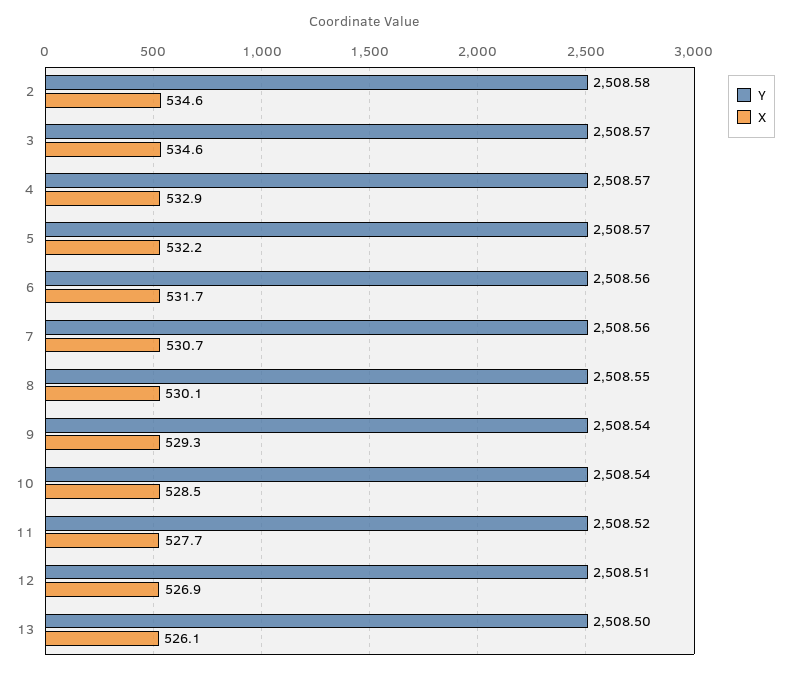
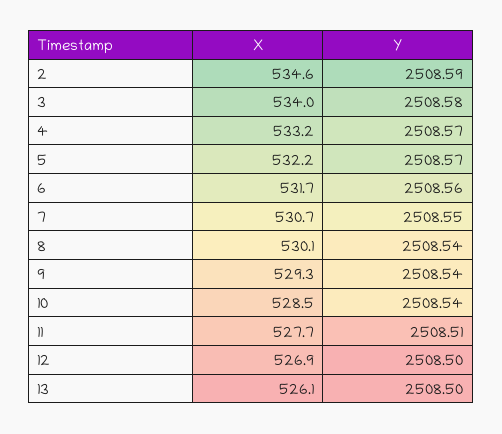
Y, 2: 2508.58 -> 2508.59
Y, 3: 2508.57 -> 2508.58
X, 3: 534.6 -> 534
X, 4: 532.9 -> 533.2
Y, 7: 2508.56 -> 2508.55
Y, 8: 2508.55 -> 2508.54
Y, 11: 2508.52 -> 2508.51
Y, 12: 2508.51 -> 2508.5

